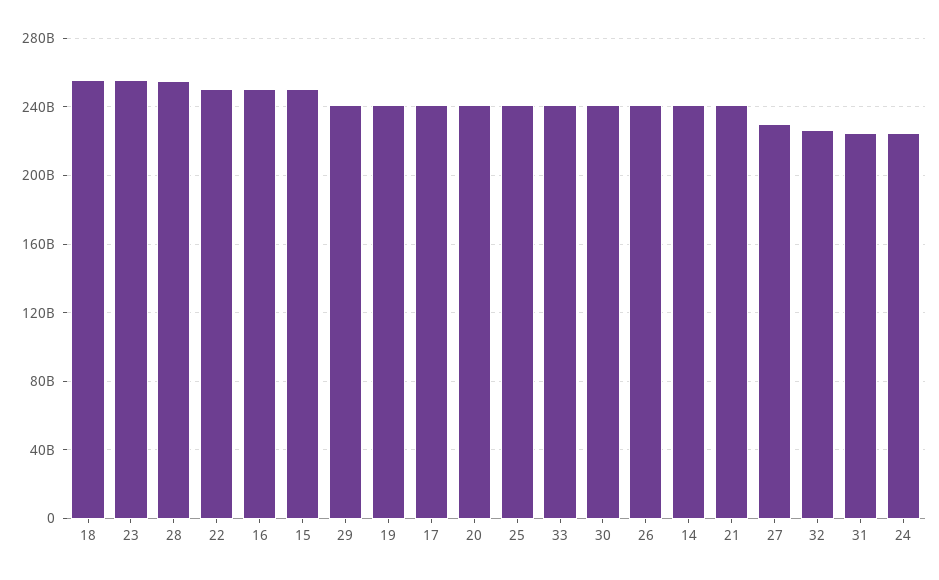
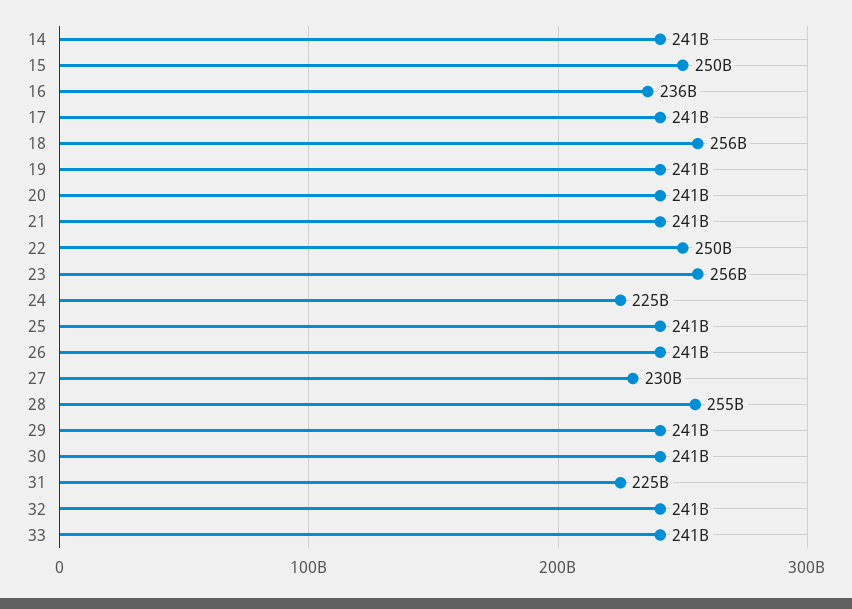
16: 250000000000 -> 236000000000
32: 225000000000 -> 241000000000

